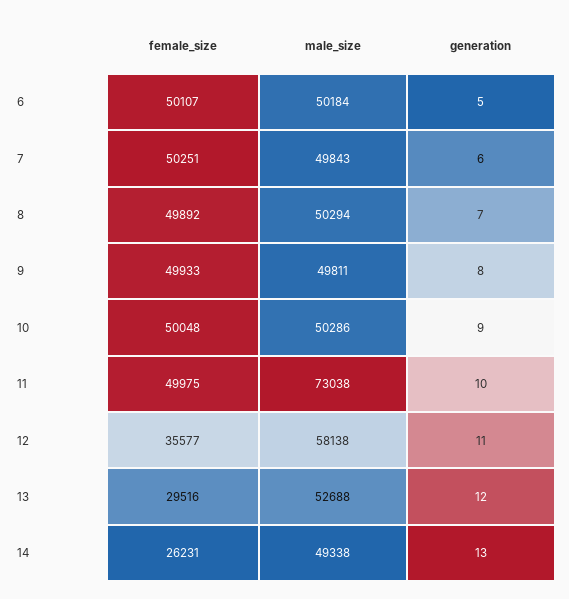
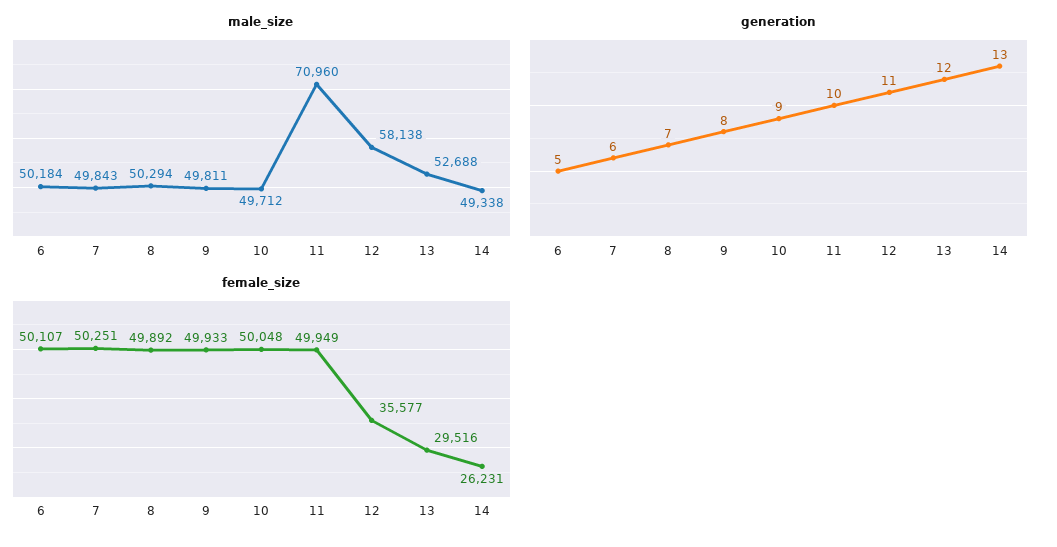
male_size, 10: 50286 -> 49712
female_size, 11: 49975 -> 49949
male_size, 11: 73038 -> 70960

